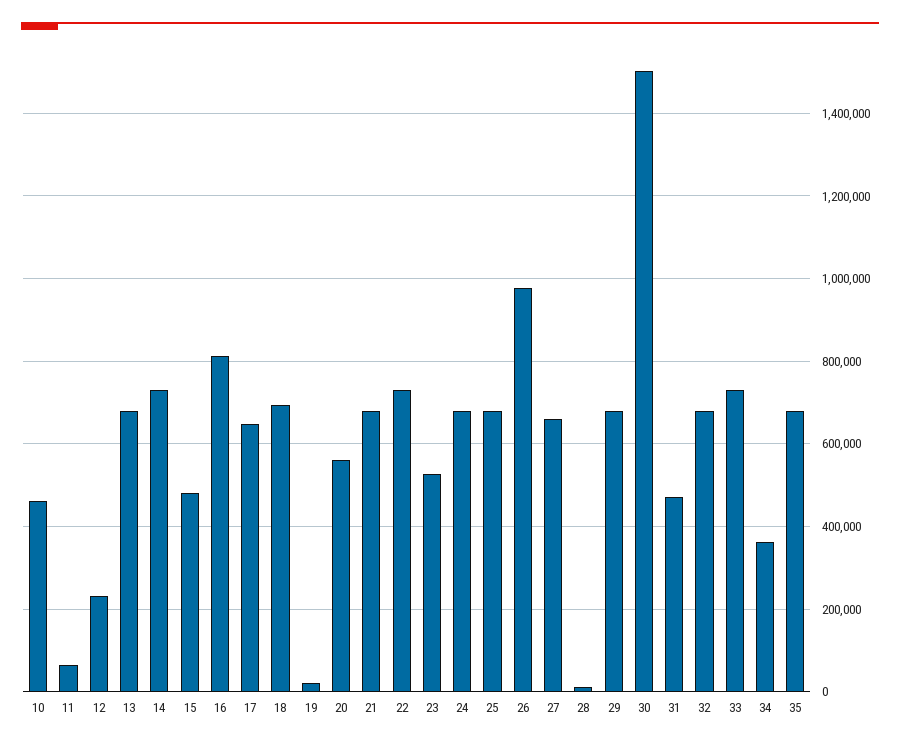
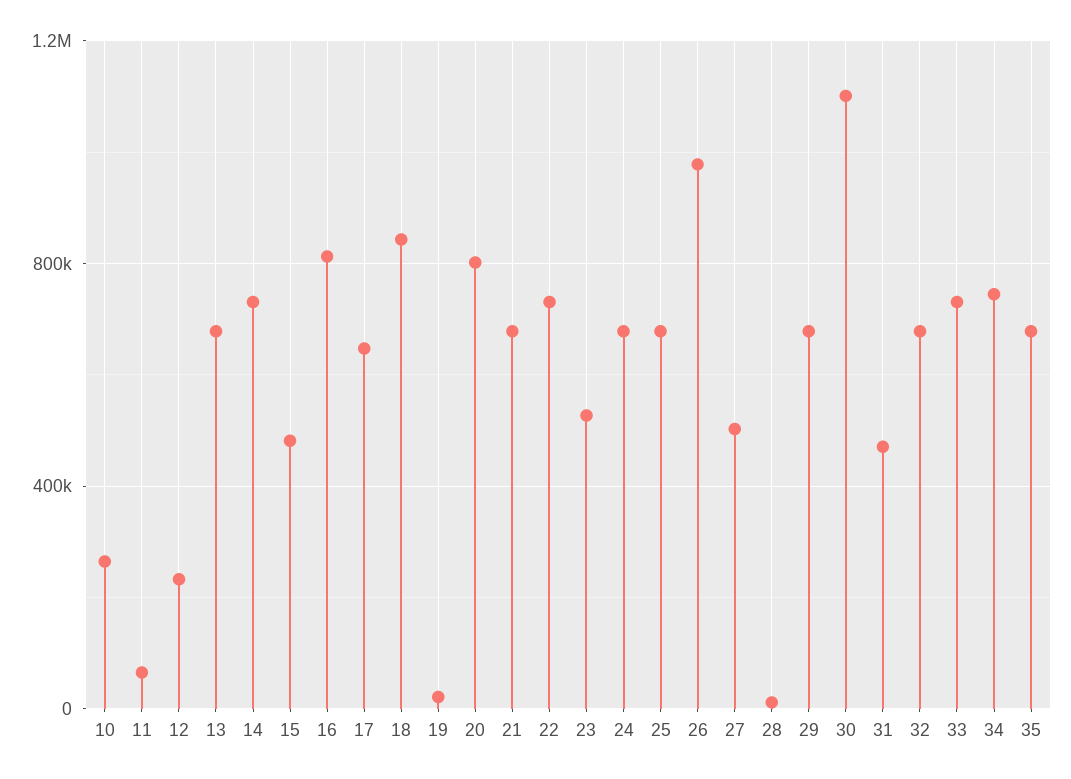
10: 460000 -> 250000
18: 700000 -> 850000
20: 560000 -> 800000
27: 660000 -> 500000
30: 1500000 -> 1100000
34: 360000 -> 750000

